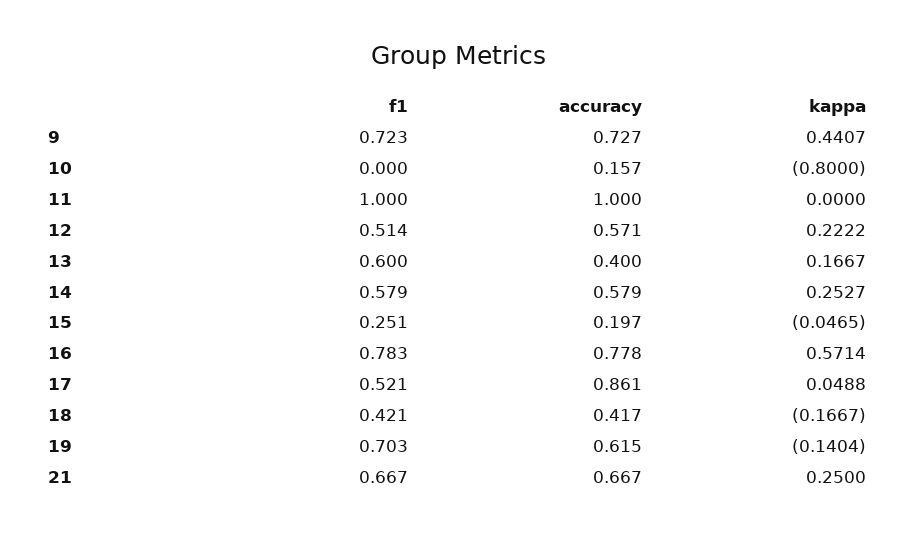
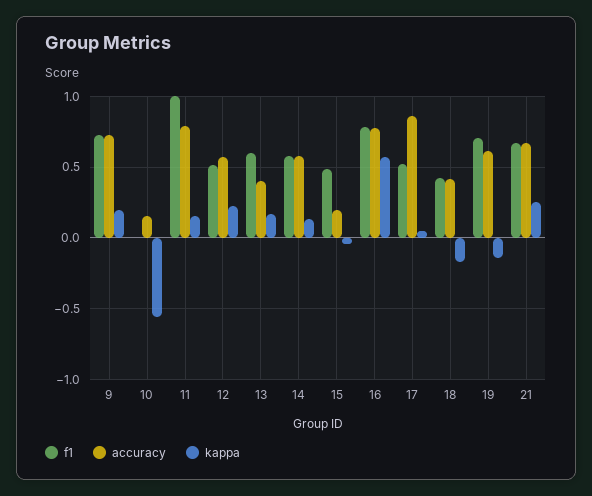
kappa, 9: 0.4407 -> 0.2
kappa, 10: -0.8 -> -0.55
accuracy, 11: 1 -> 0.8
kappa, 11: 0 -> 0.15
kappa, 14: 0.2527 -> 0.15
f1, 15: 0.251 -> 0.5

